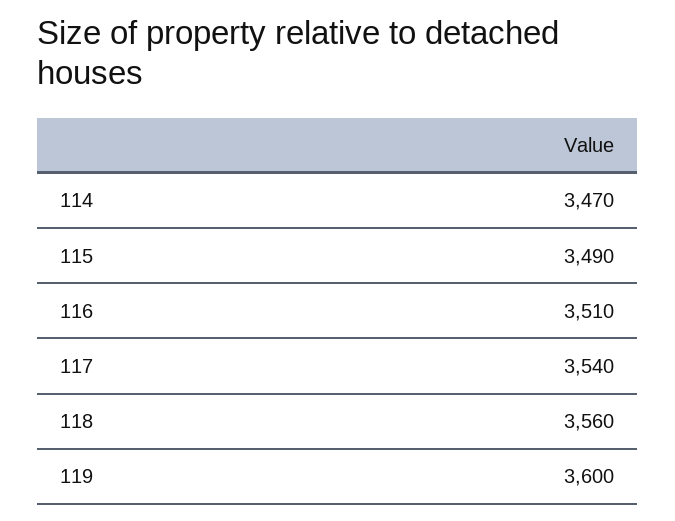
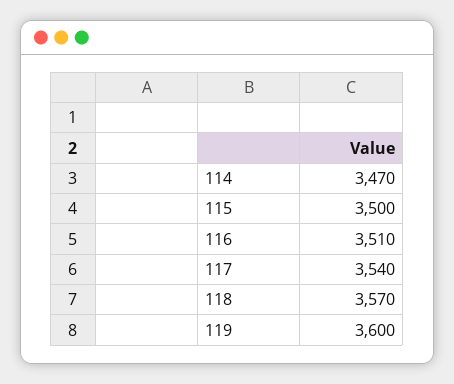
115: 3490 -> 3500
118: 3560 -> 3570

